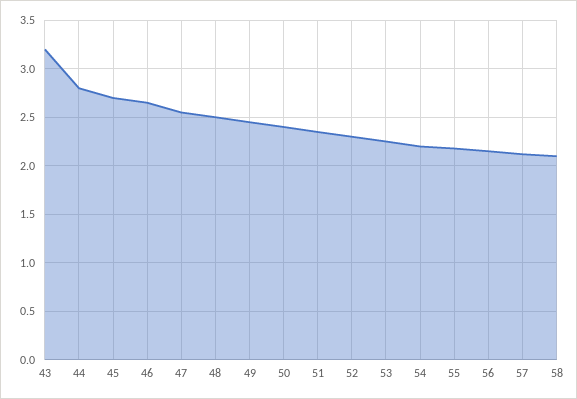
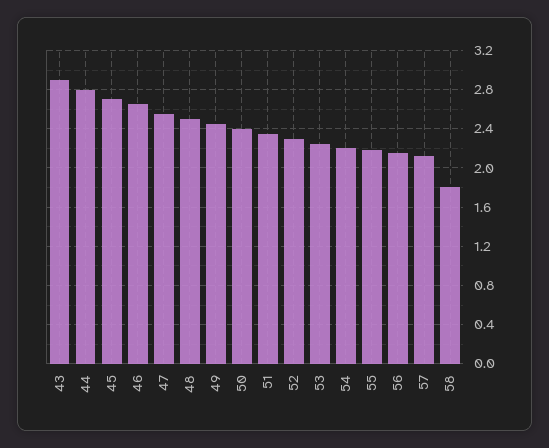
43: 3.2 -> 2.9
58: 2.1 -> 1.8

